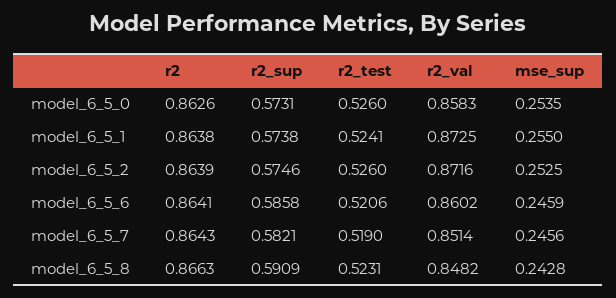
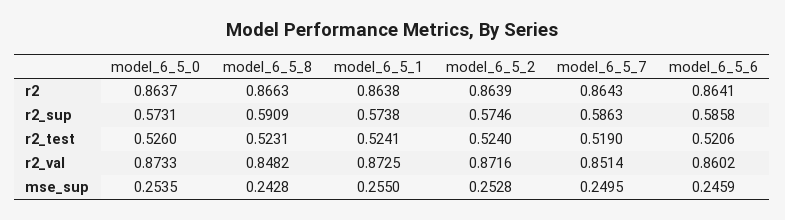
r2, model_6_5_0: 0.8626 -> 0.8637
r2_val, model_6_5_0: 0.8583 -> 0.8733
r2_test, model_6_5_2: 0.526 -> 0.524
mse_sup, model_6_5_2: 0.2525 -> 0.2528
r2_sup, model_6_5_7: 0.5821 -> 0.5863
mse_sup, model_6_5_7: 0.2456 -> 0.2495

